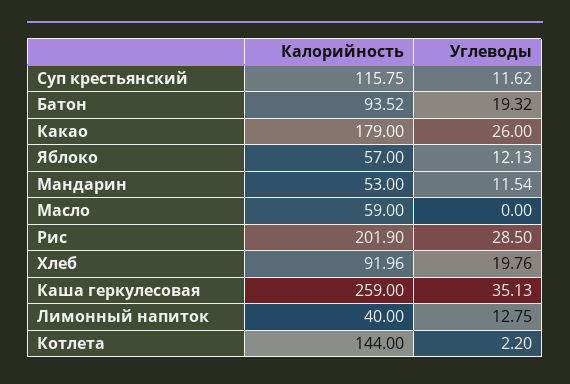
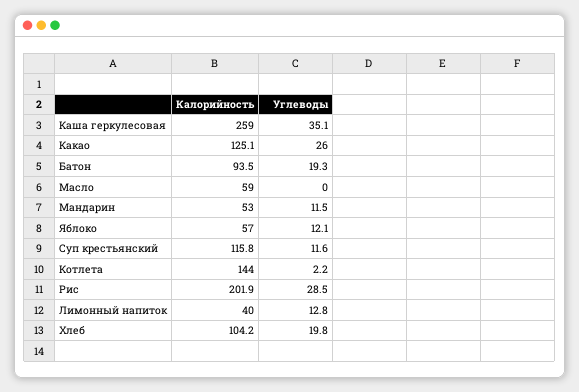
Калорийность, Какао: 179 -> 125.1
Калорийность, Хлеб: 91.96 -> 104.2

